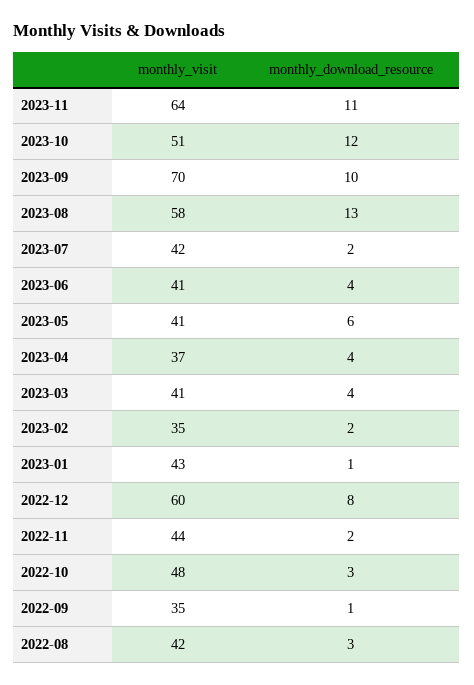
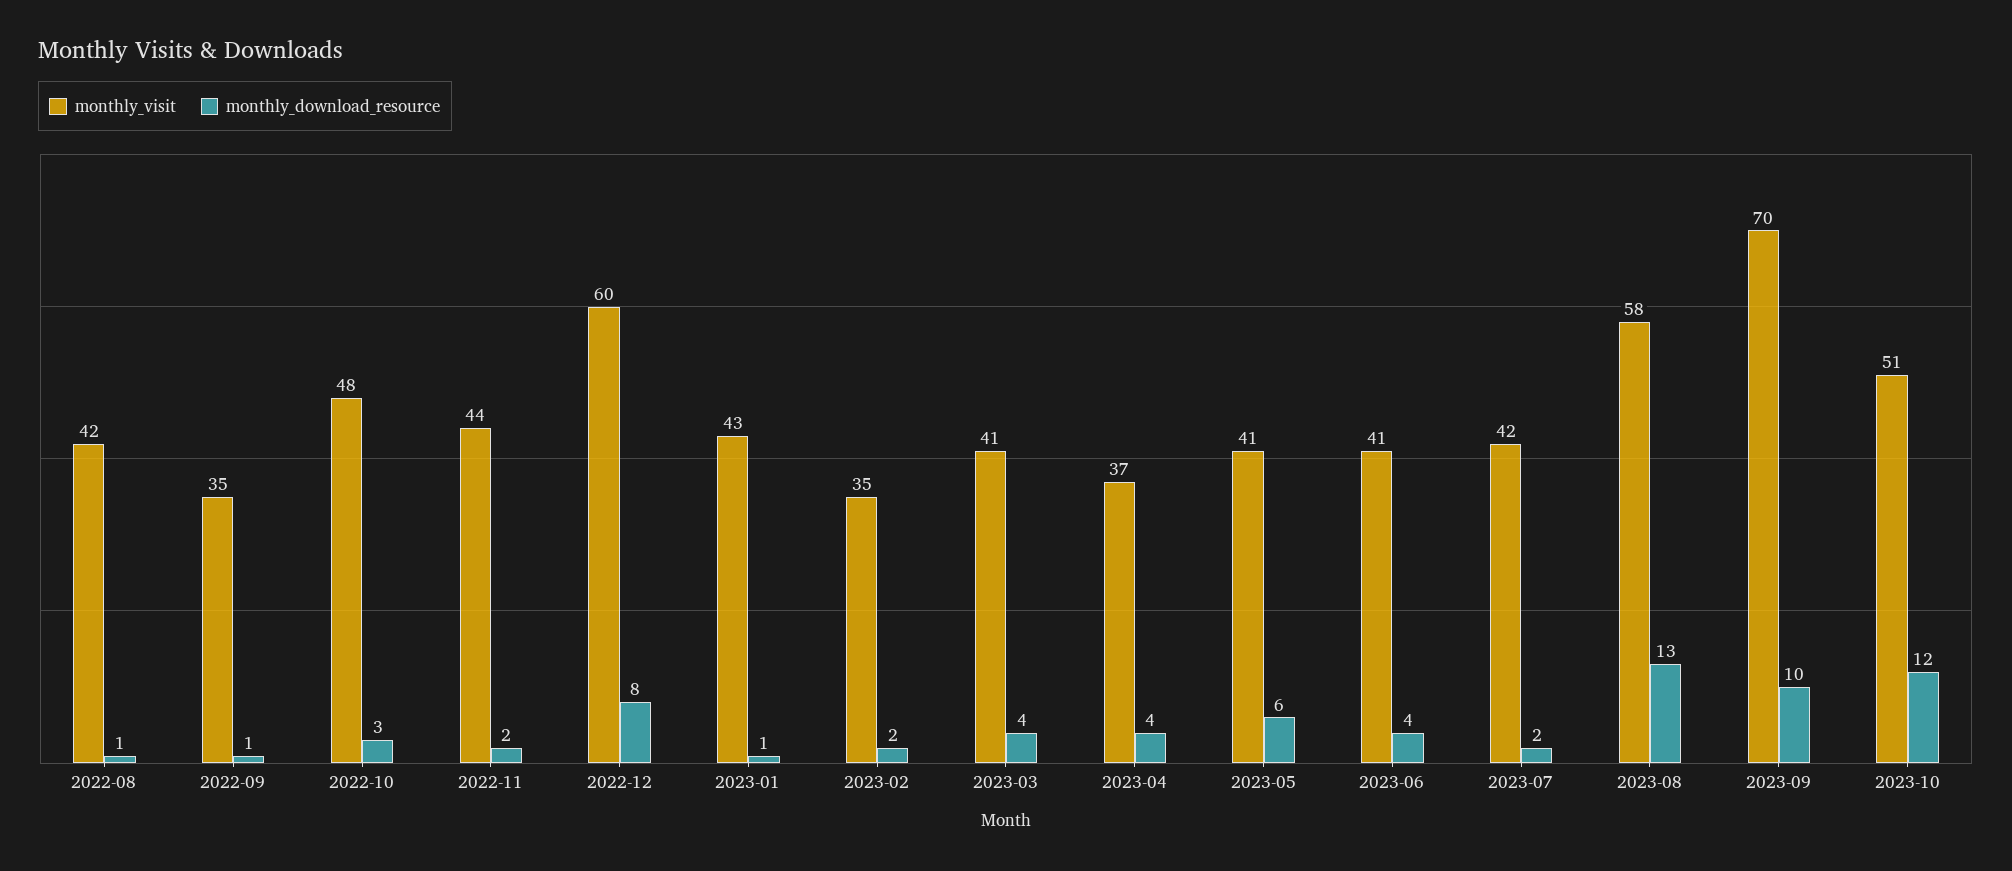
monthly_visit, 2023-11: 64 -> none
monthly_download_resource, 2023-11: 11 -> none
monthly_download_resource, 2022-08: 3 -> 1

